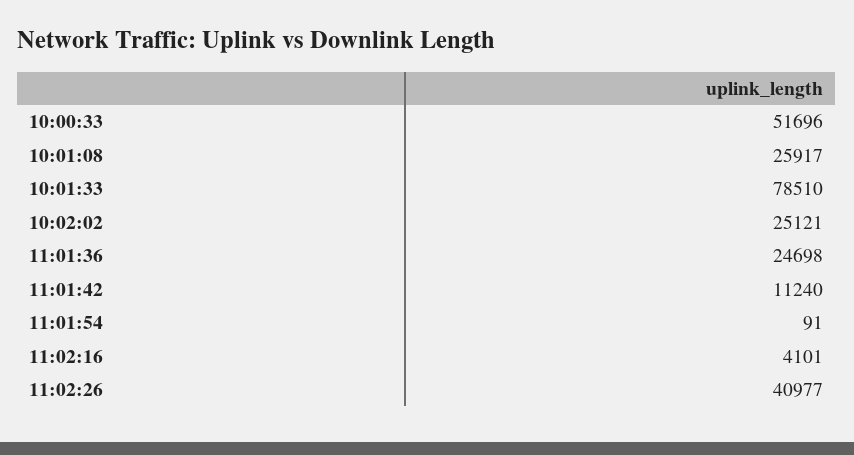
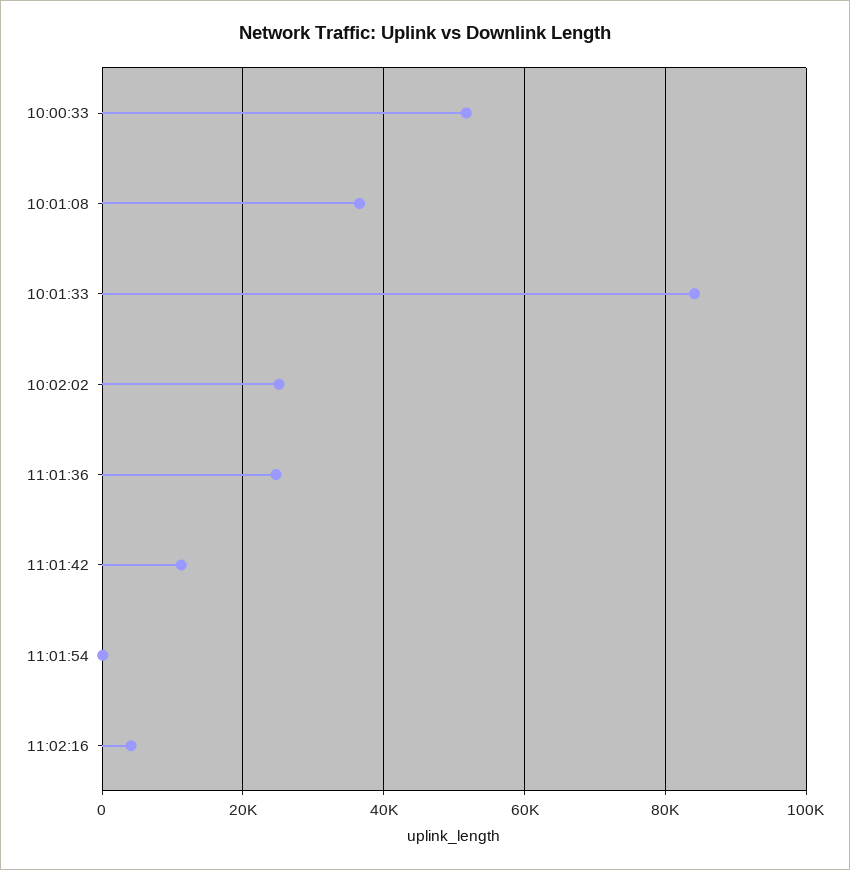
10:01:08: 25917 -> 36000
10:01:33: 78510 -> 84000
11:02:26: 40977 -> none

